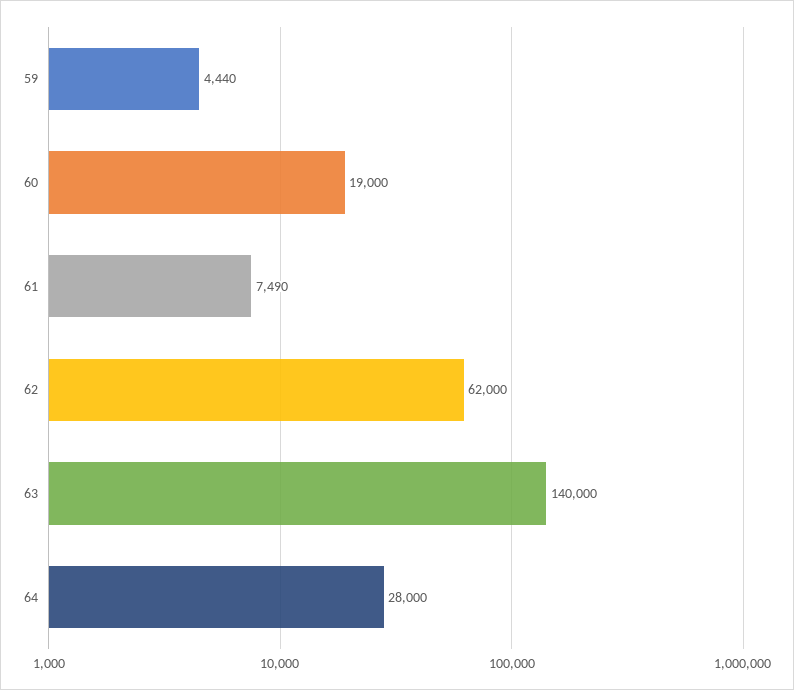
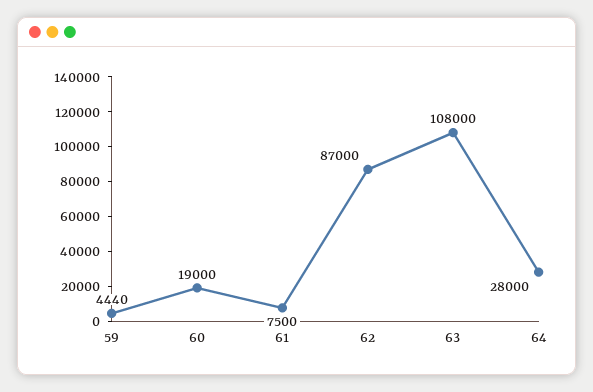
61: 7490 -> 7500
62: 62000 -> 87000
63: 140000 -> 108000

